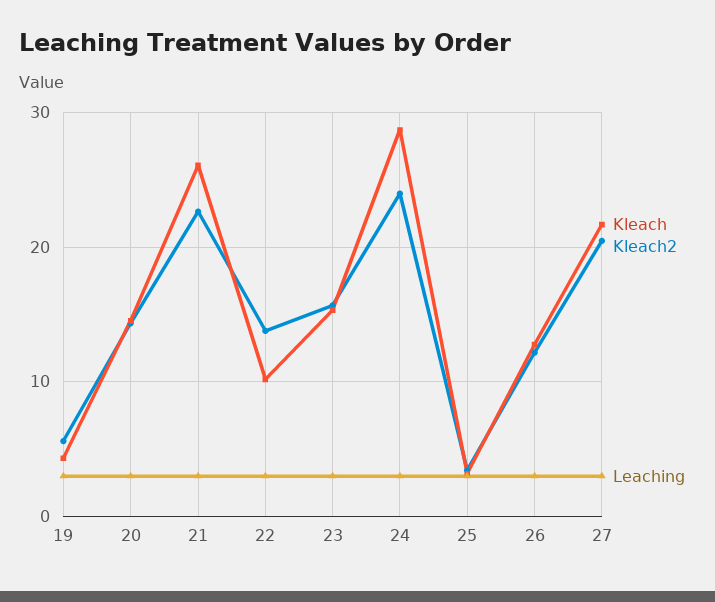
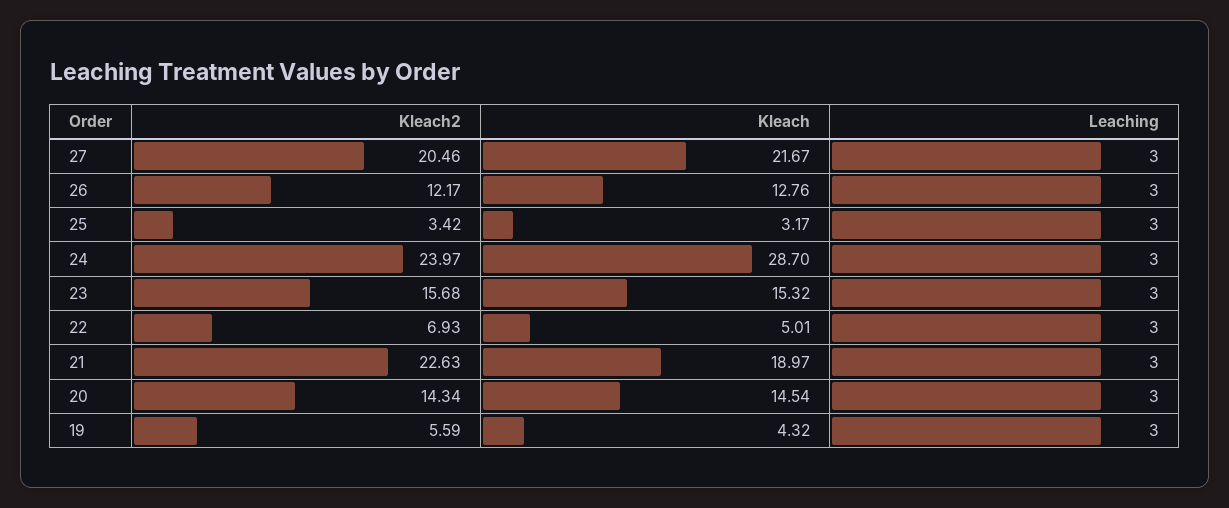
Kleach, 21: 26 -> 18.97
Kleach, 22: 10 -> 5.01
Kleach2, 22: 14 -> 6.93

